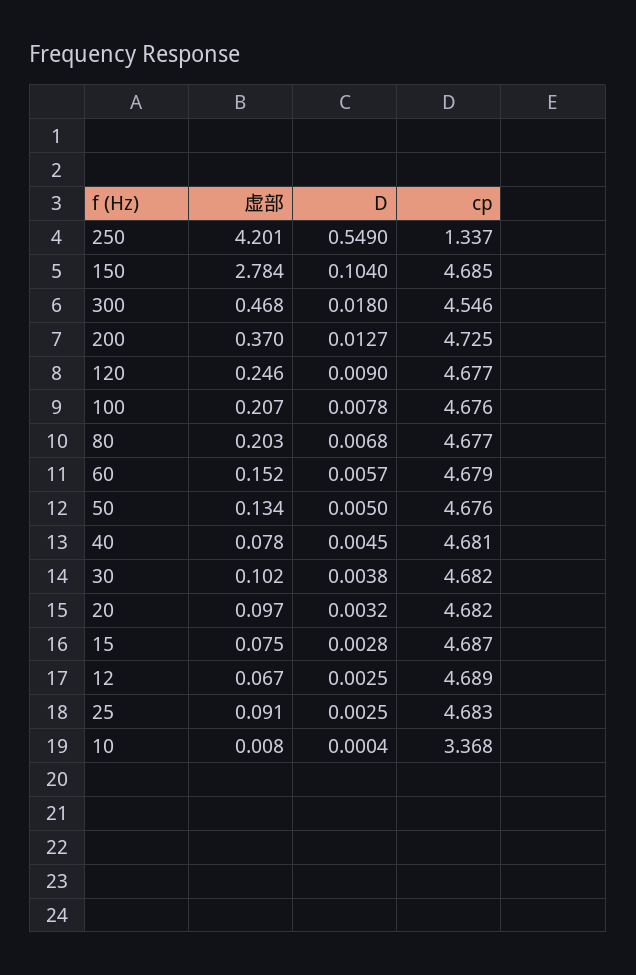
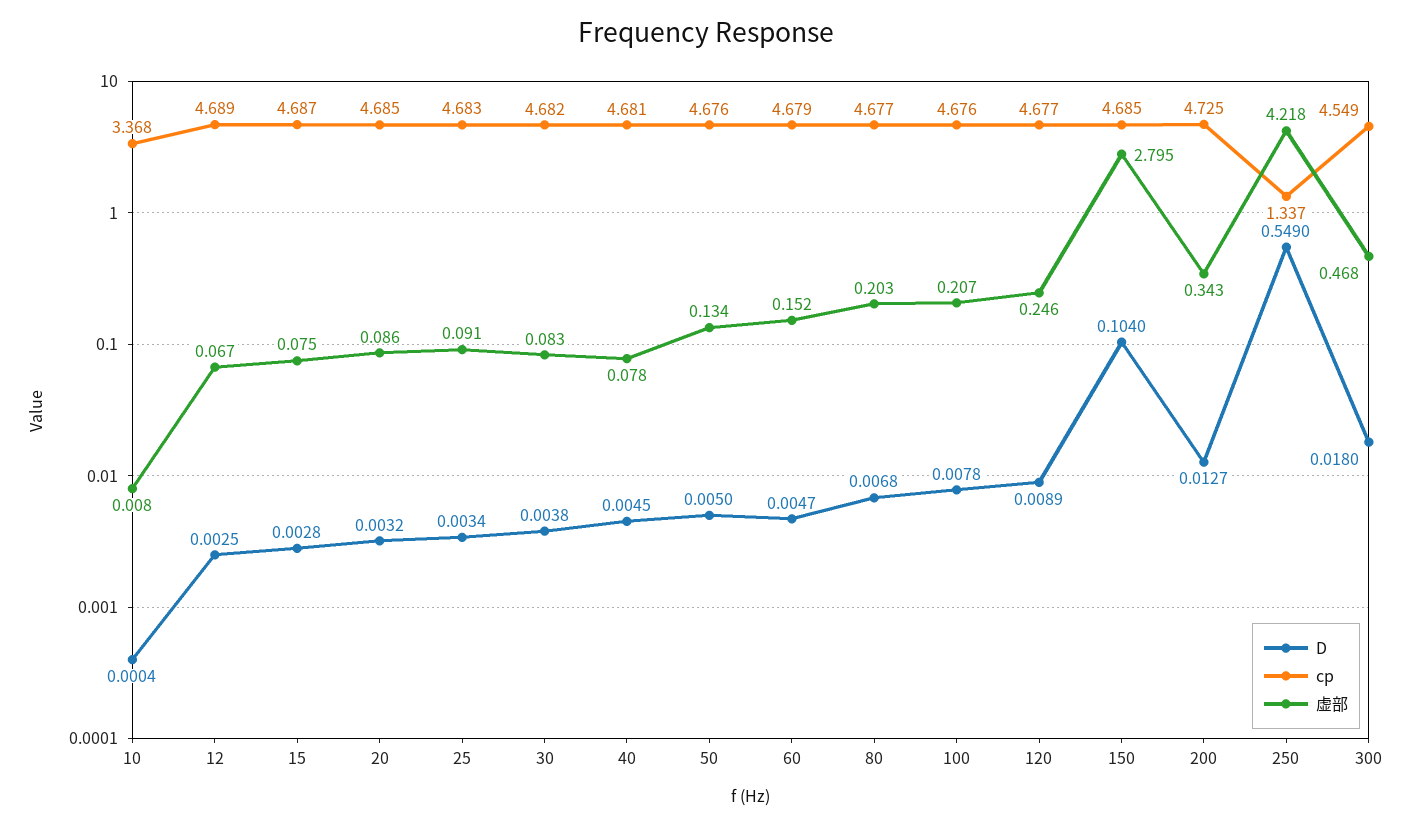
虚部, 250: 4.201 -> 4.218
虚部, 150: 2.784 -> 2.795
cp, 300: 4.546 -> 4.549
虚部, 200: 0.37 -> 0.343
D, 120: 0.009 -> 0.0089
D, 60: 0.0057 -> 0.0047
虚部, 30: 0.102 -> 0.083
虚部, 20: 0.097 -> 0.086
cp, 20: 4.682 -> 4.685
D, 25: 0.0025 -> 0.0034

